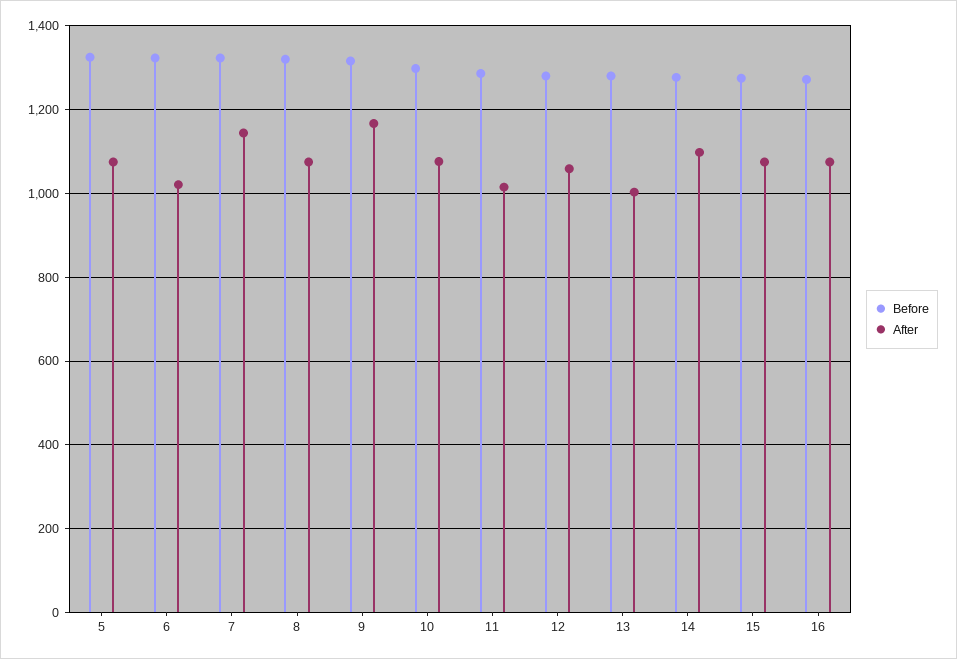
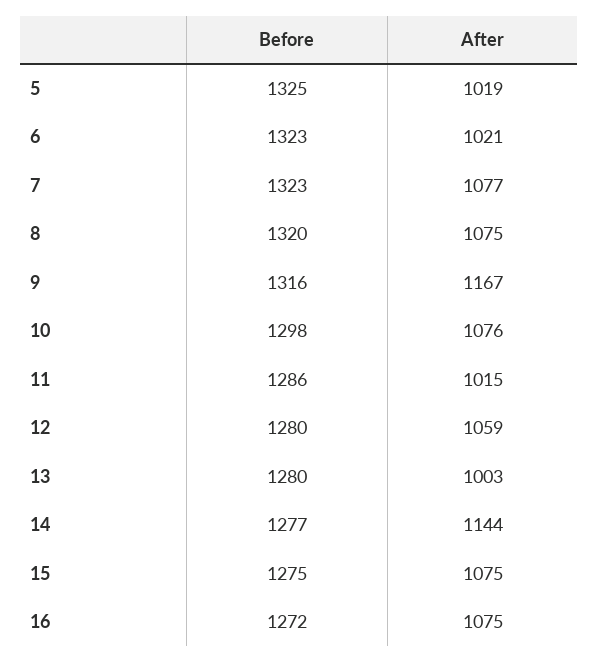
After, 5: 1080 -> 1019
After, 7: 1140 -> 1077
After, 14: 1100 -> 1144

